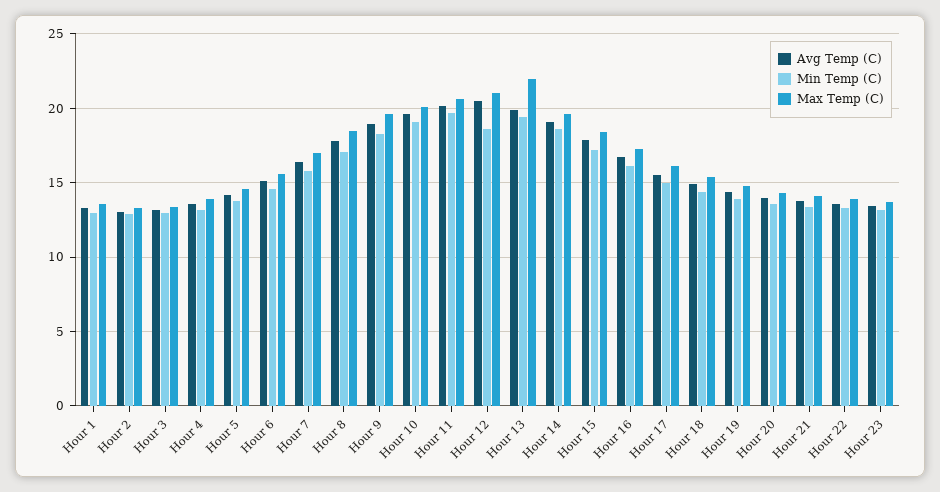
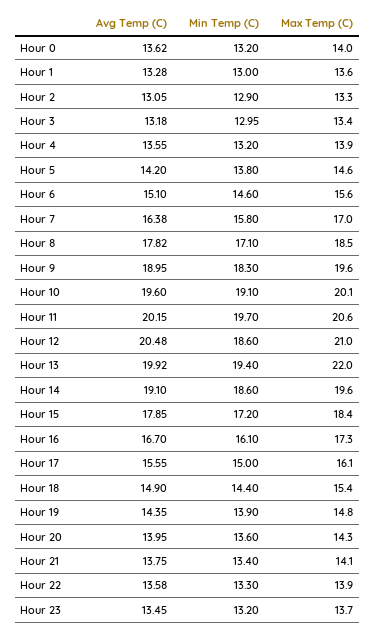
Avg Temp (C), Hour 0: none -> 13.62
Min Temp (C), Hour 0: none -> 13.2
Max Temp (C), Hour 0: none -> 14

